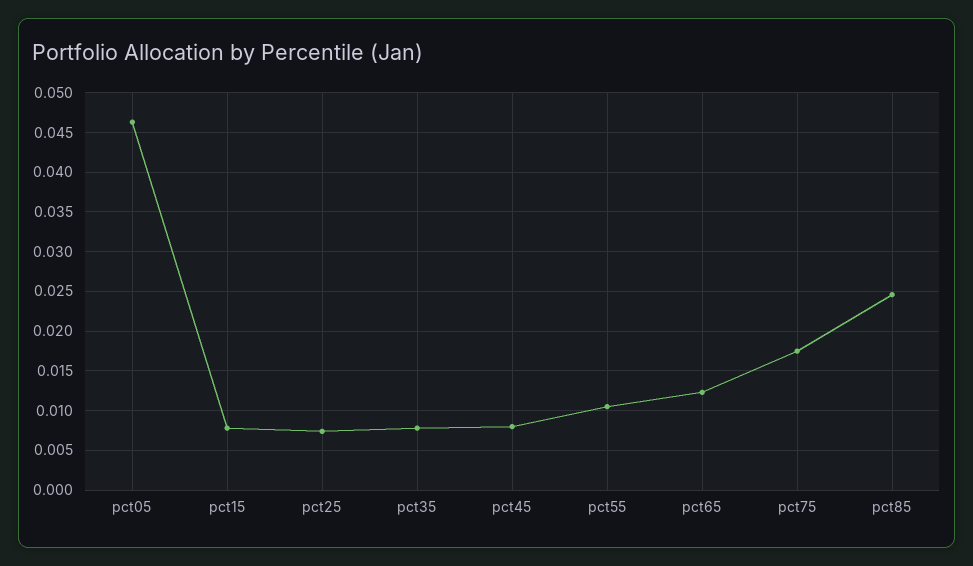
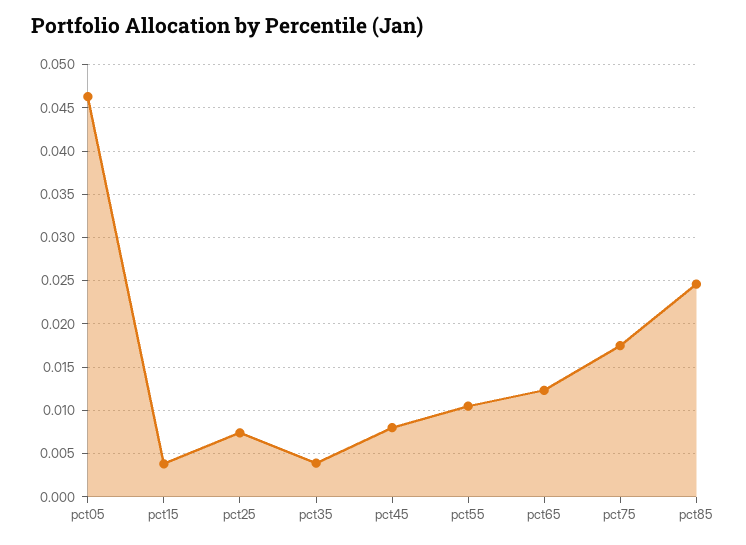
pct15: 0.008 -> 0.004
pct35: 0.008 -> 0.004

